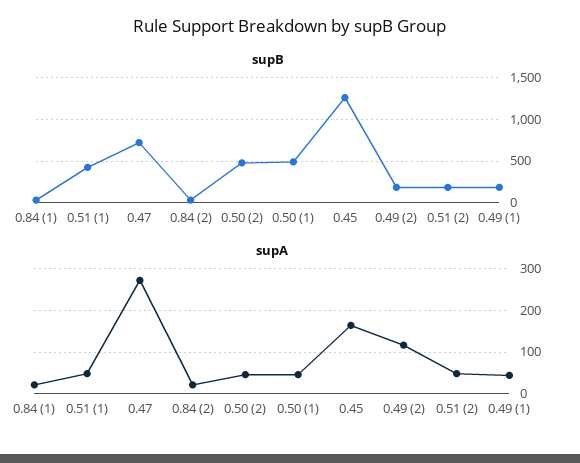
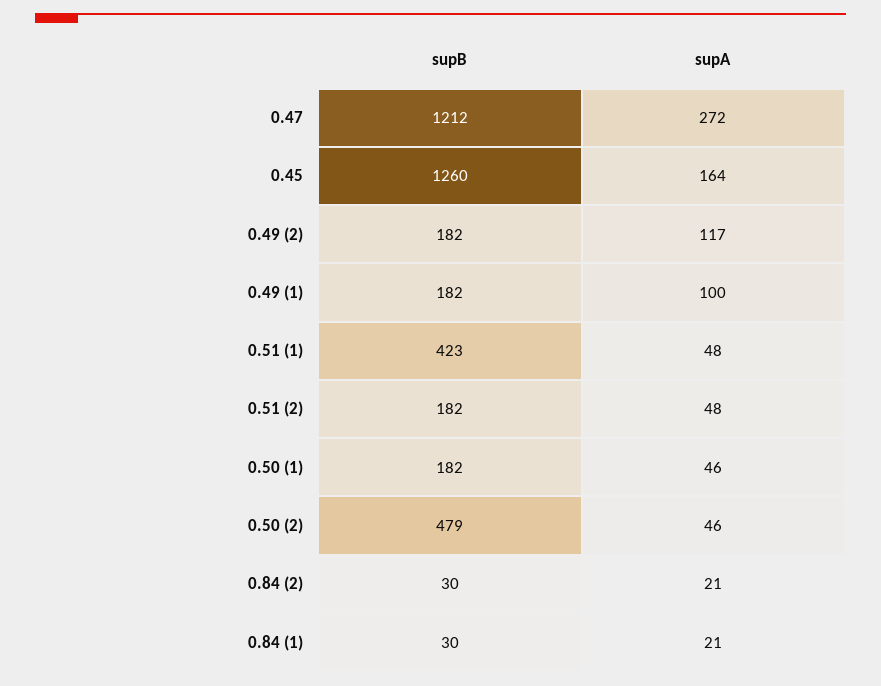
supB, 0.47: 700 -> 1212
supB, 0.50 (1): 500 -> 182
supA, 0.49 (1): 40 -> 100

